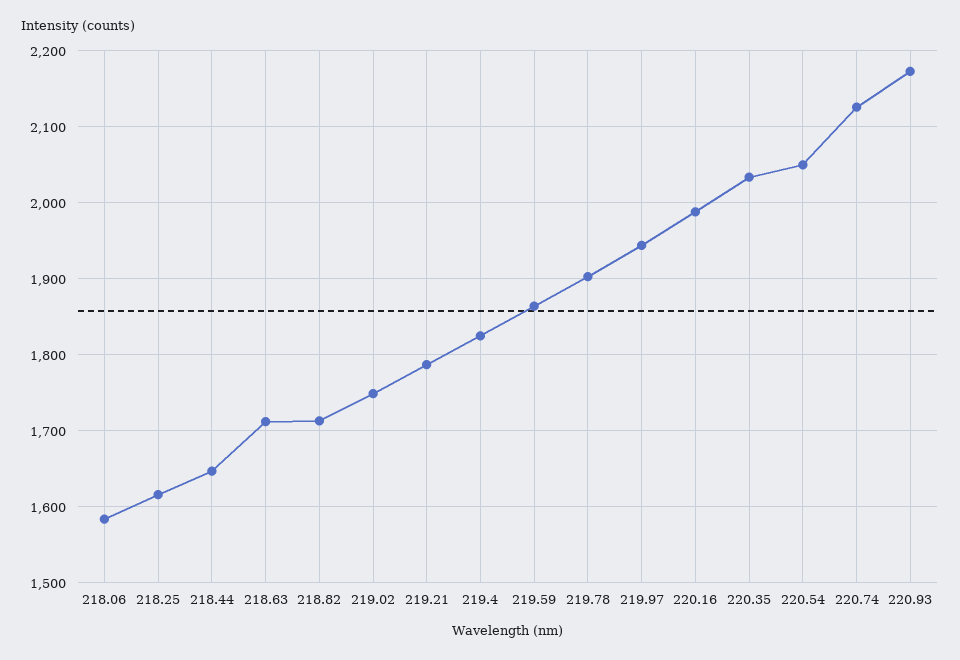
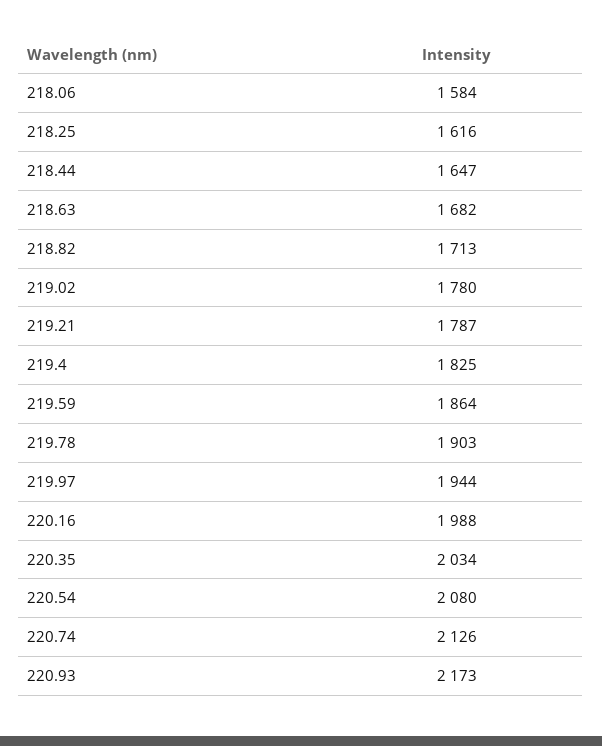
218.63: 1710 -> 1682
219.02: 1750 -> 1780
220.54: 2050 -> 2080

